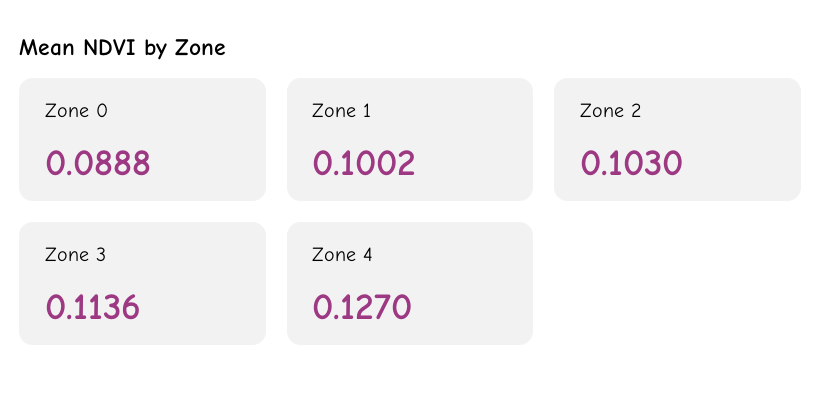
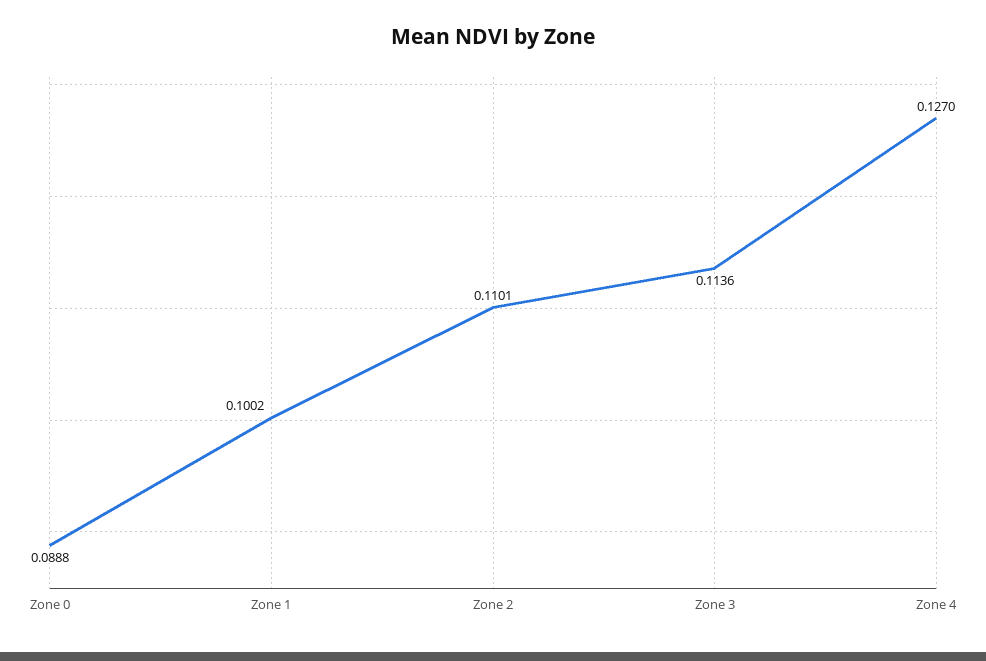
Zone 2: 0.103 -> 0.1101

